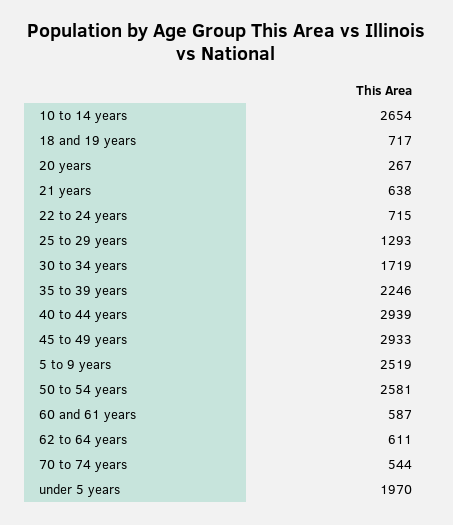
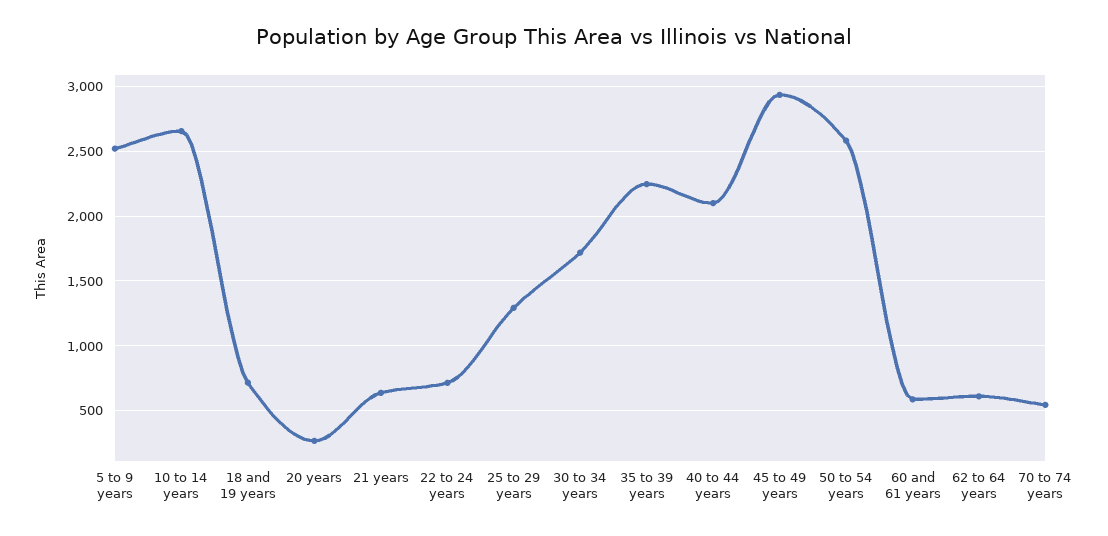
40 to 44 years: 2939 -> 2100
under 5 years: 1970 -> none

